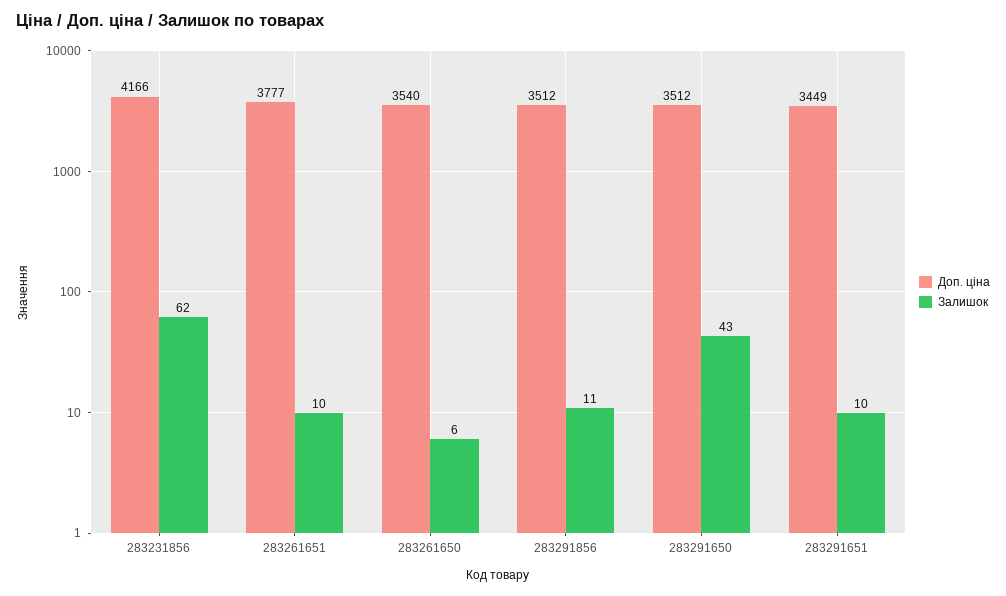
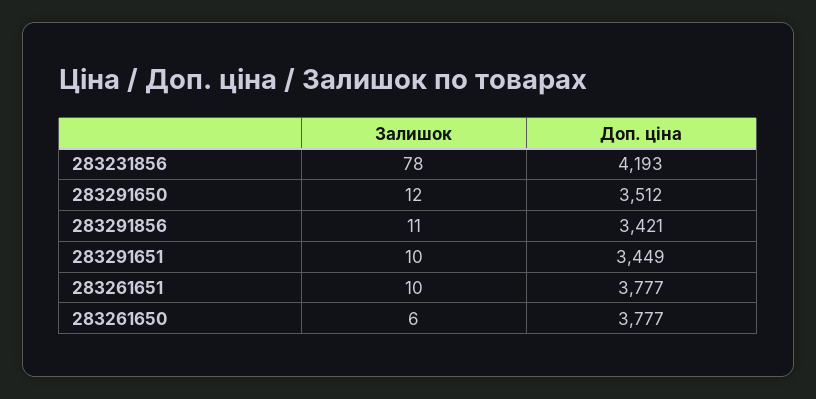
Доп. ціна, 283231856: 4166 -> 4193
Залишок, 283231856: 62 -> 78
Доп. ціна, 283261650: 3540 -> 3777
Доп. ціна, 283291856: 3512 -> 3421
Залишок, 283291650: 43 -> 12

